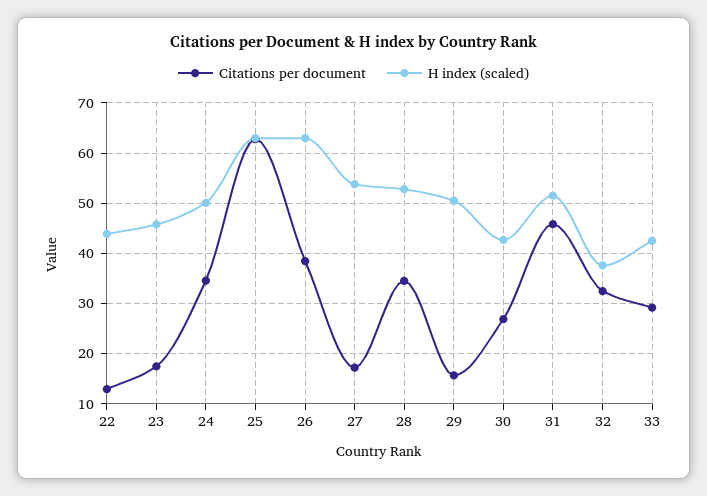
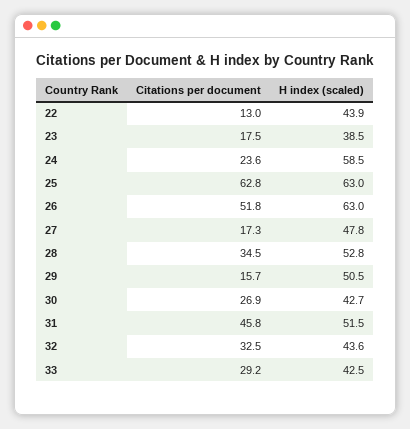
H index (scaled), 23: 46 -> 38.5
Citations per document, 24: 34 -> 23.6
H index (scaled), 24: 50 -> 58.5
Citations per document, 26: 38 -> 51.8
H index (scaled), 27: 54 -> 47.8
H index (scaled), 32: 38 -> 43.6

